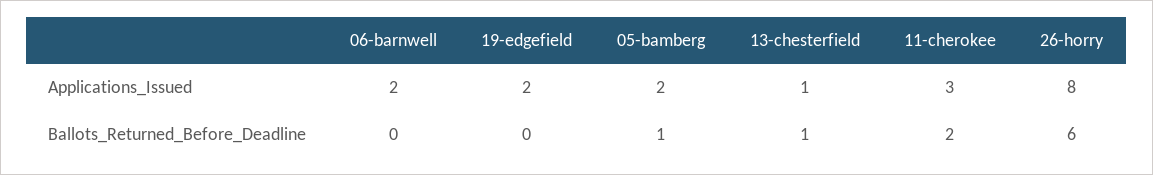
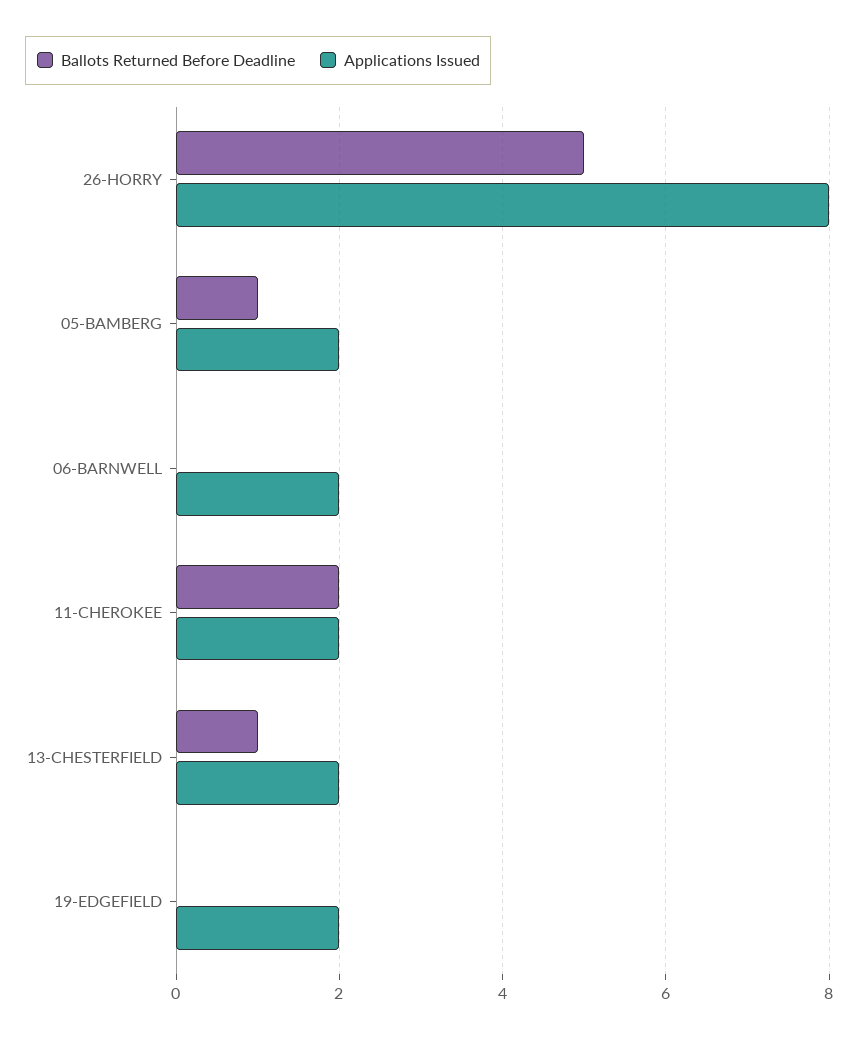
Applications_Issued, 13-chesterfield: 1 -> 2
Applications_Issued, 11-cherokee: 3 -> 2
Ballots_Returned_Before_Deadline, 26-horry: 6 -> 5

